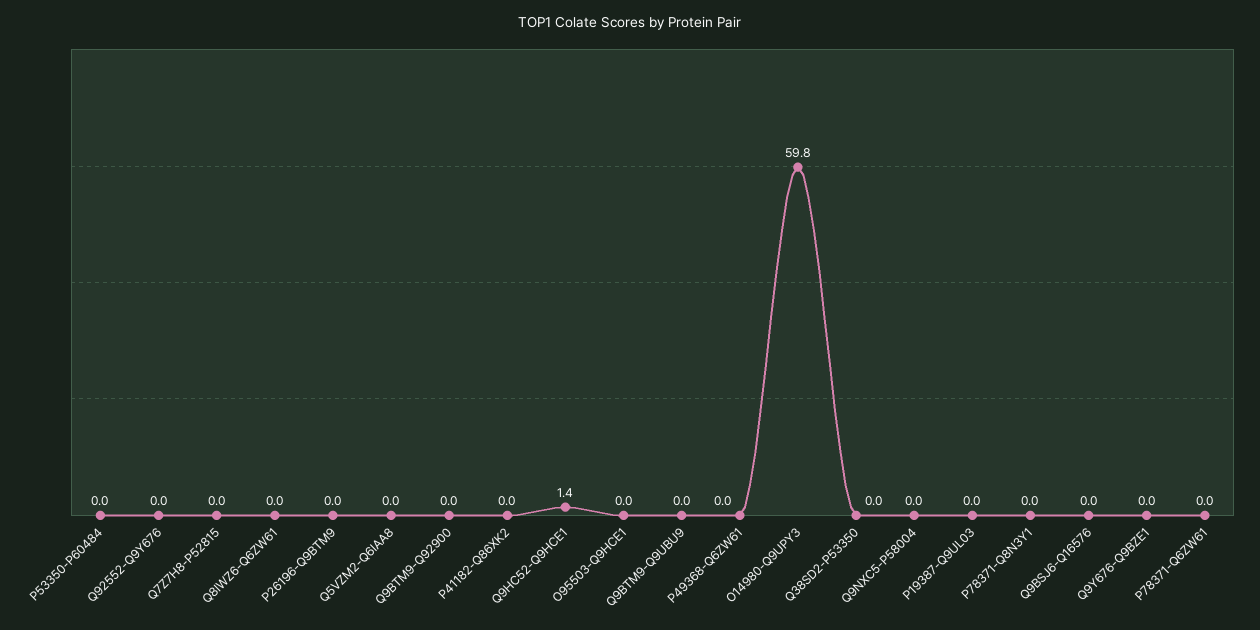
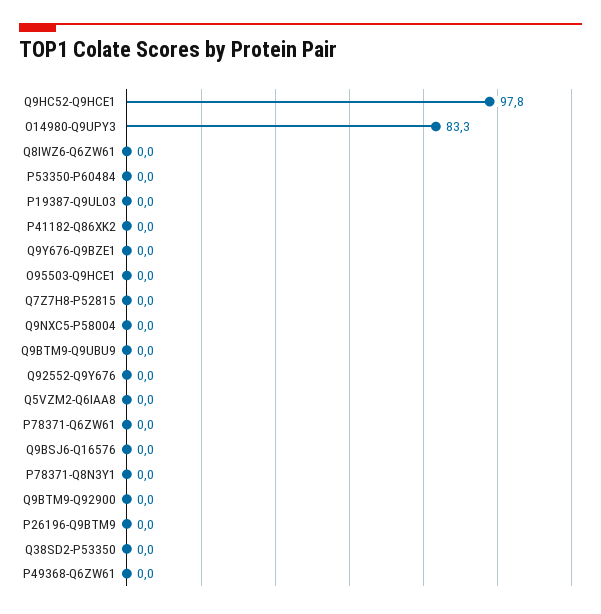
Q9HC52-Q9HCE1: 1.4 -> 97.8
O14980-Q9UPY3: 59.8 -> 83.3

